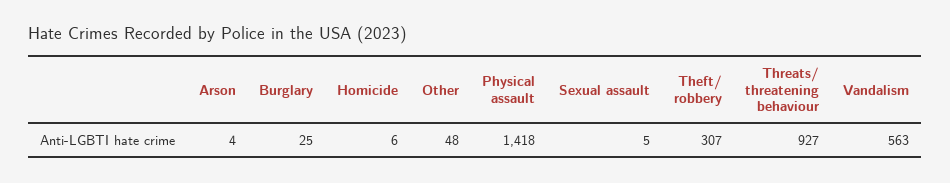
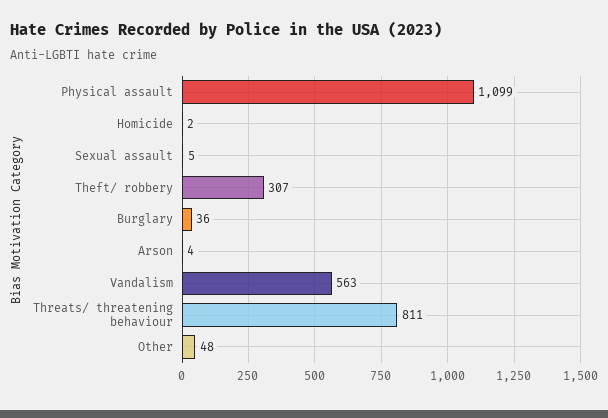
Burglary: 25 -> 36
Homicide: 6 -> 2
Physical assault: 1418 -> 1099
Threats/ threatening behaviour: 927 -> 811

